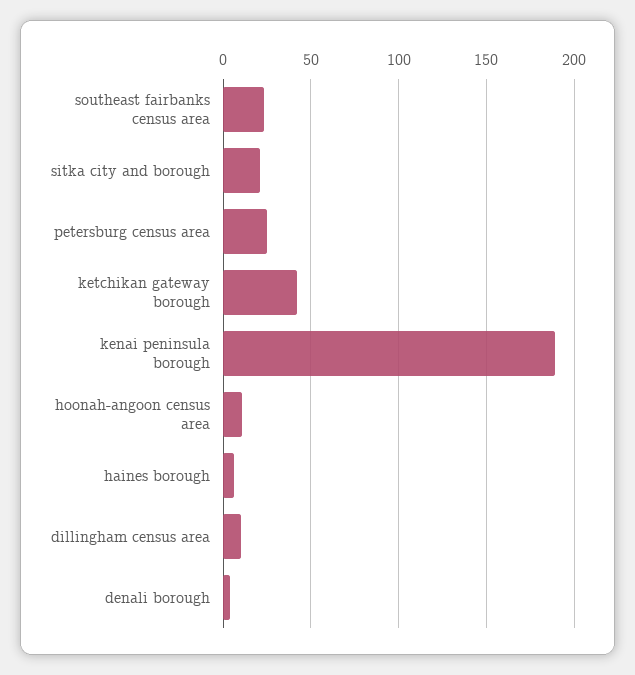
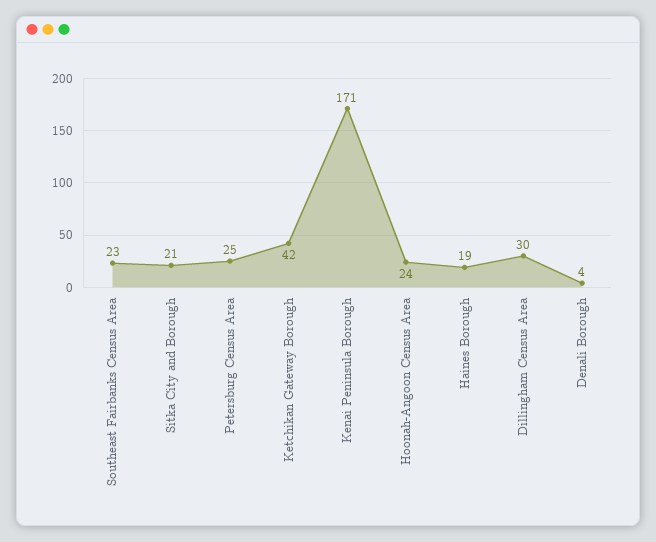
kenai peninsula borough: 190 -> 171
hoonah-angoon census area: 10 -> 24
haines borough: 5 -> 19
dillingham census area: 10 -> 30

